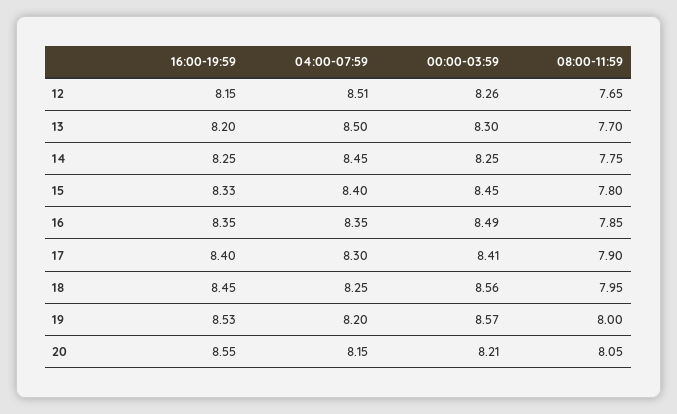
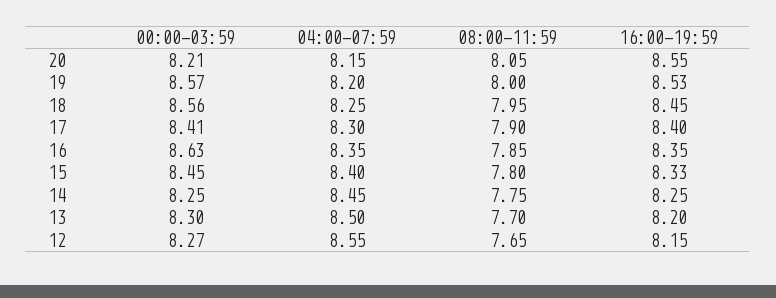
04:00-07:59, 12: 8.51 -> 8.55
00:00-03:59, 12: 8.26 -> 8.27
00:00-03:59, 16: 8.49 -> 8.63

